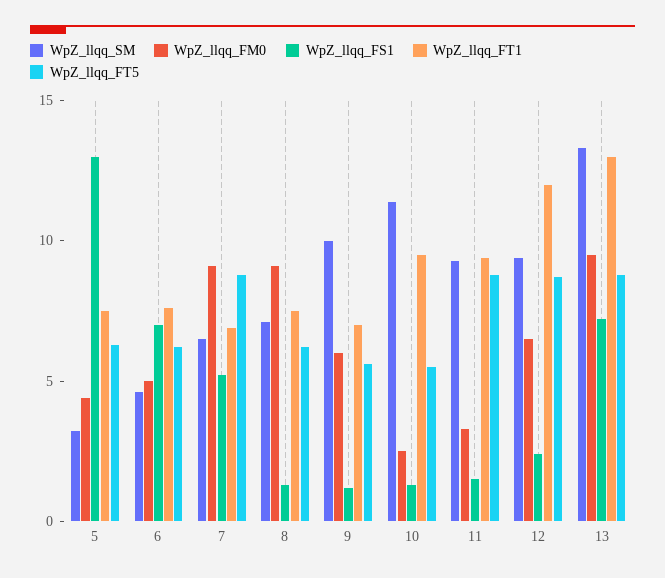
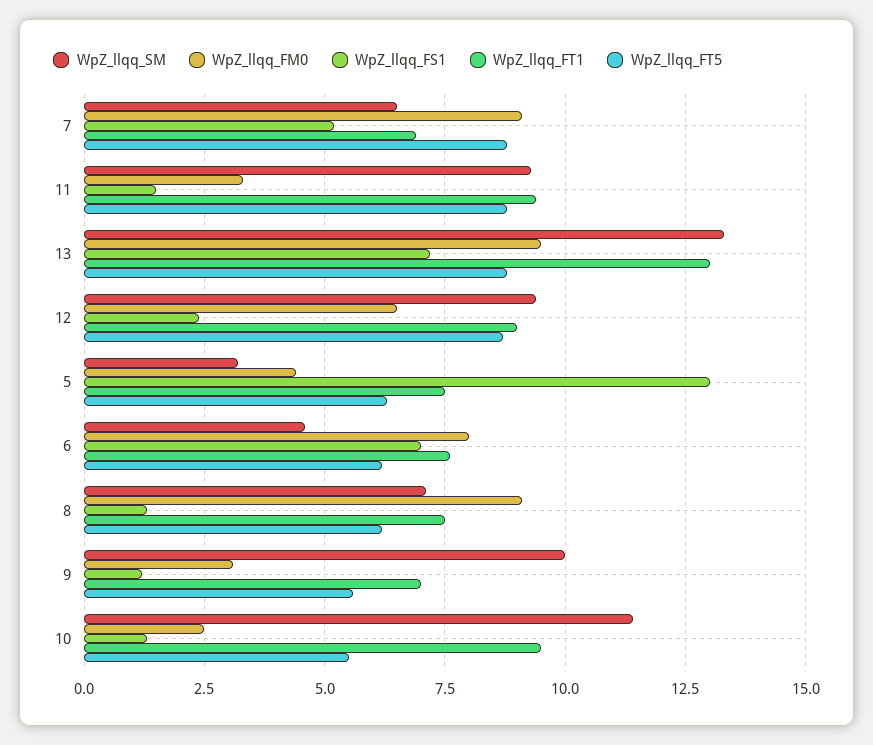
WpZ_llqq_FM0, 6: 5 -> 8
WpZ_llqq_FM0, 9: 6 -> 3
WpZ_llqq_FT1, 12: 12 -> 9

